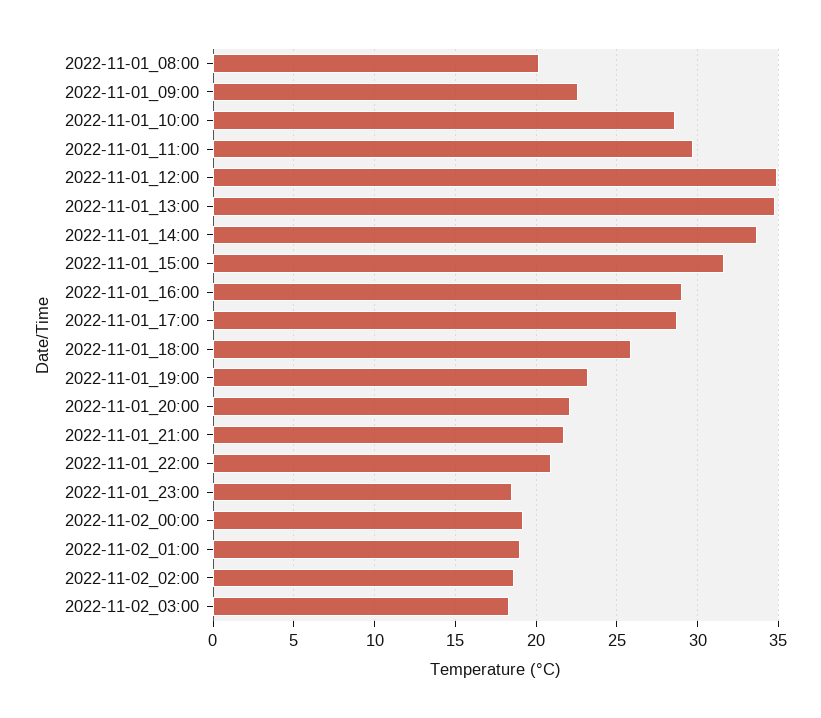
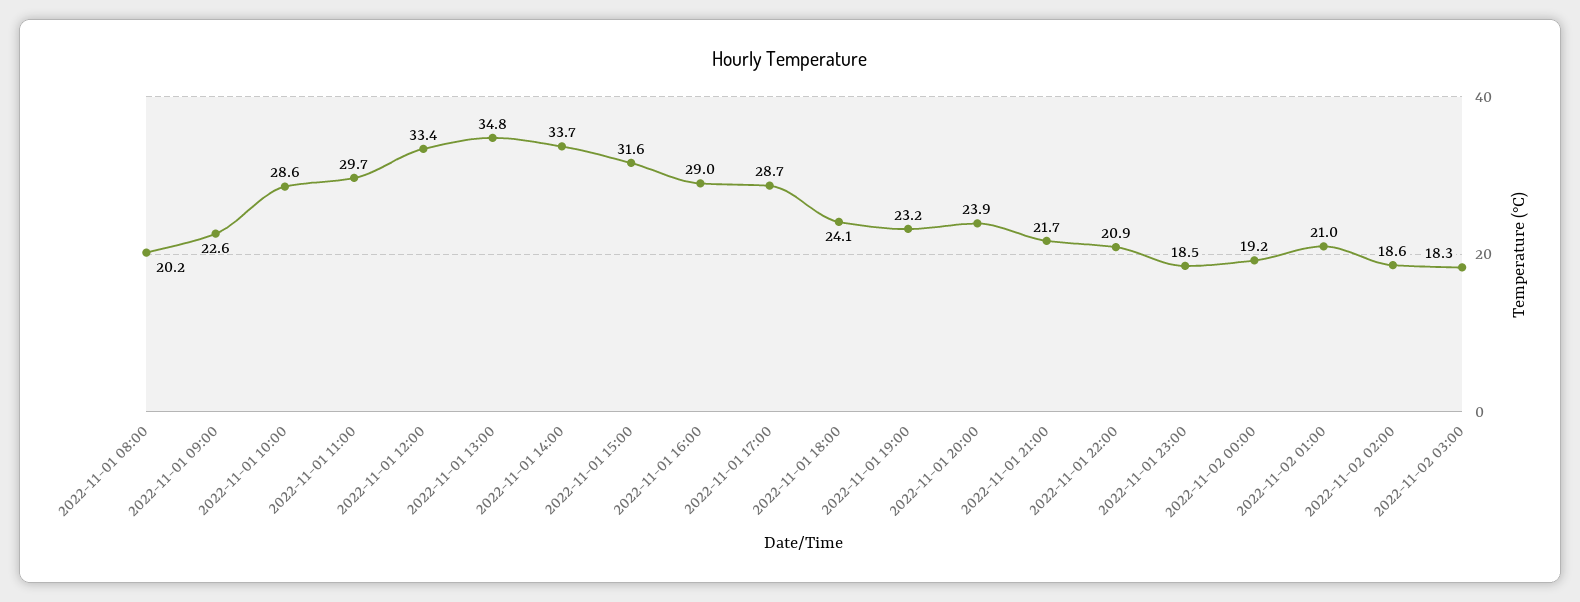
2022-11-01_12:00: 35 -> 33.4
2022-11-01_18:00: 26 -> 24.1
2022-11-01_20:00: 22 -> 23.9
2022-11-02_01:00: 19 -> 21

